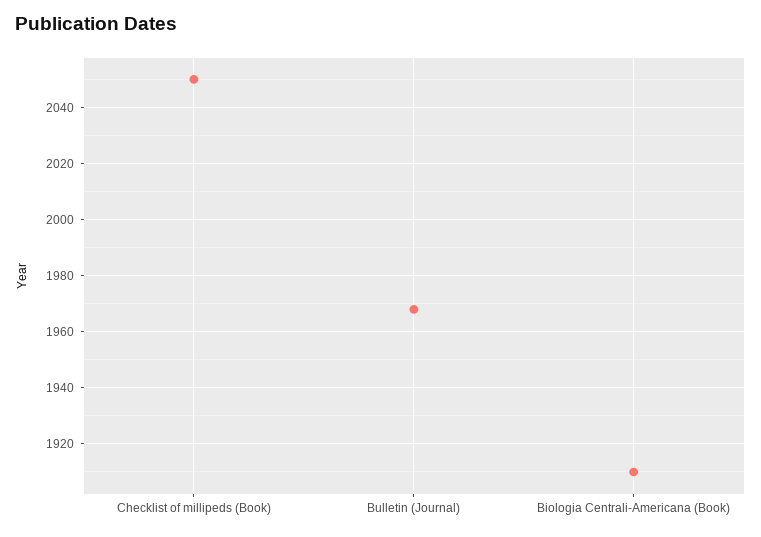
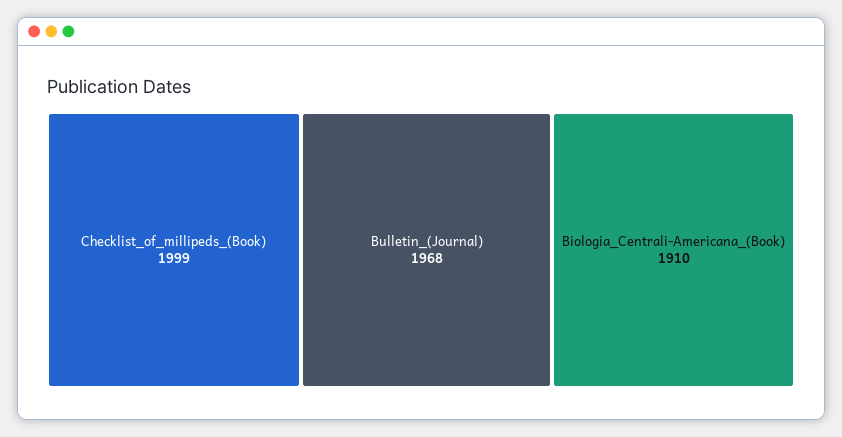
Checklist of millipeds (Book): 2050 -> 1999

